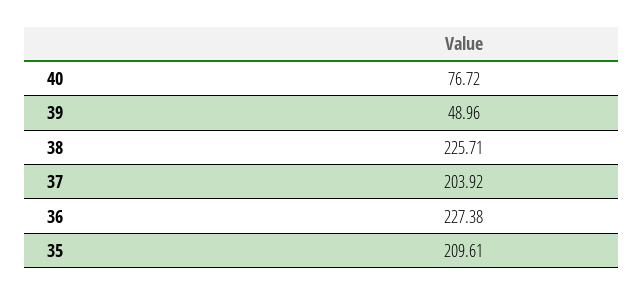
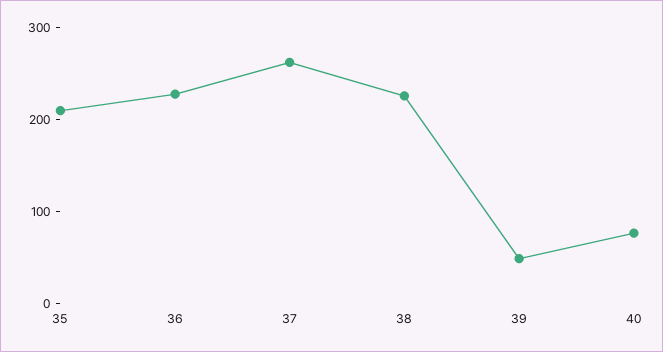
37: 203.92 -> 260

